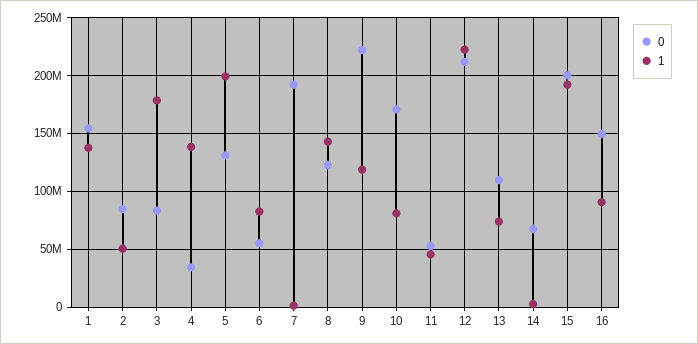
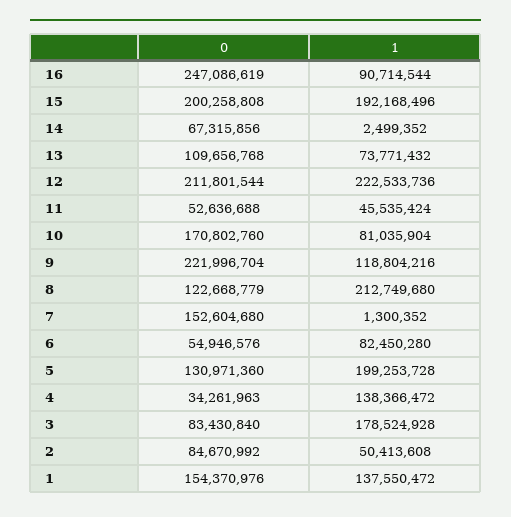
0, 7: 190000000 -> 152604680
1, 8: 140000000 -> 212749680
0, 16: 150000000 -> 247086619

